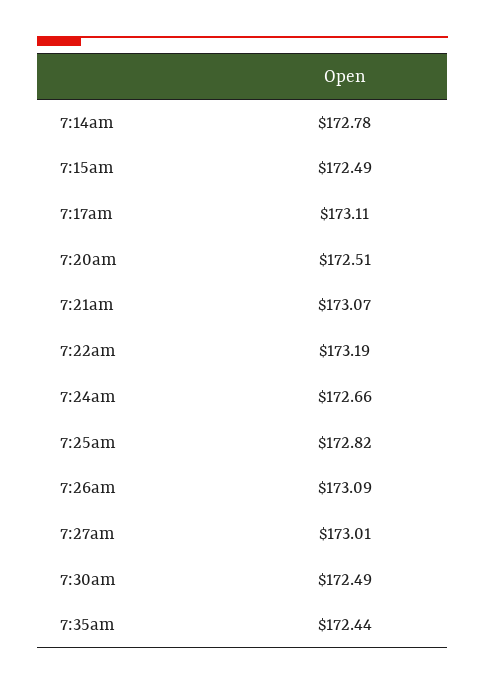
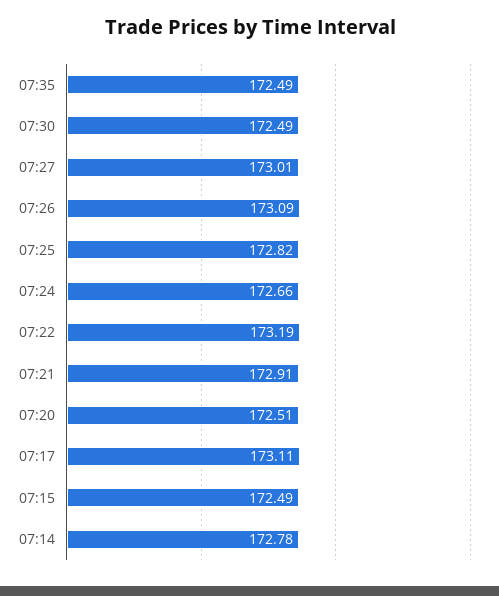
7:21am: 173.07 -> 172.91
7:35am: 172.44 -> 172.49

